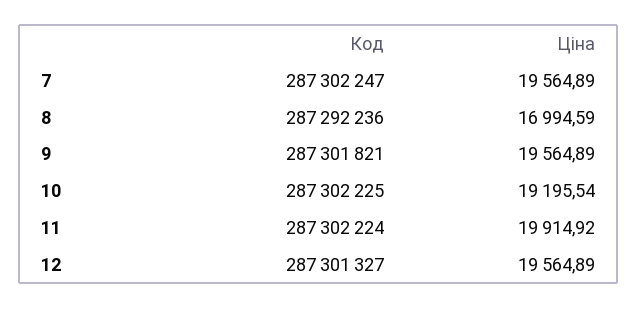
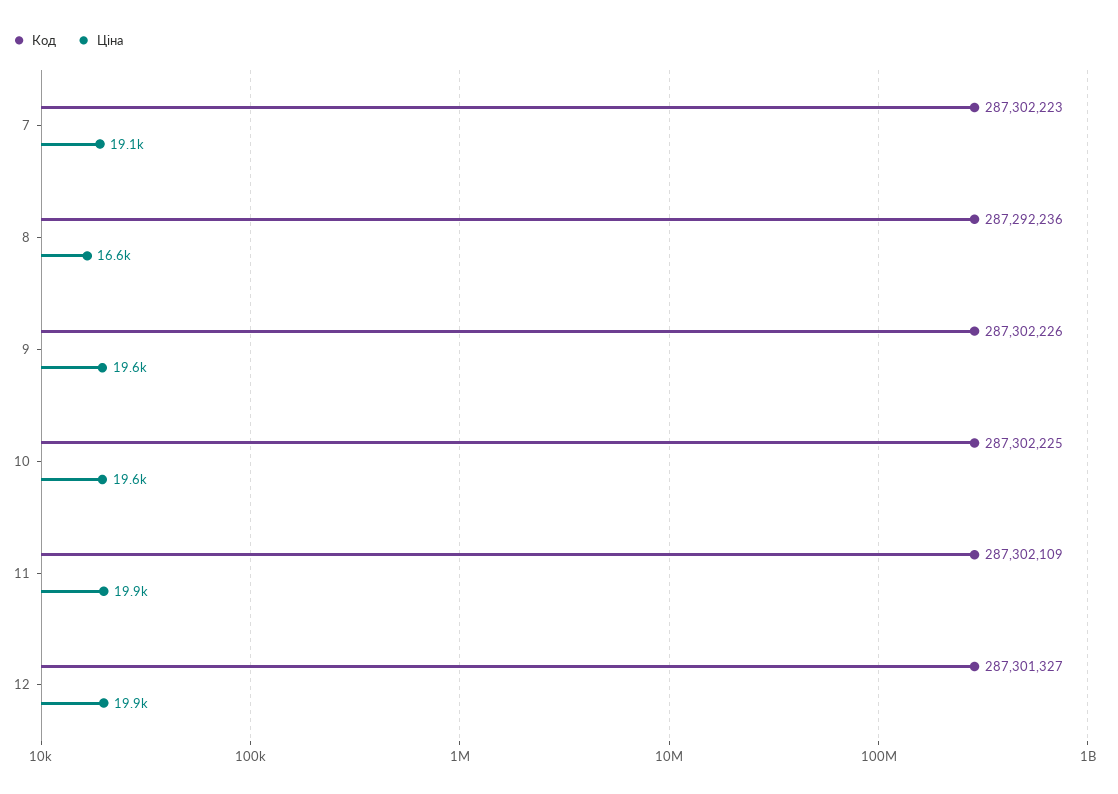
Код, 7: 287302247 -> 287302223
Ціна, 7: 19564.89 -> 19100
Ціна, 8: 16994.59 -> 16600
Код, 9: 287301821 -> 287302226
Ціна, 10: 19195.54 -> 19600
Код, 11: 287302224 -> 287302109
Ціна, 12: 19564.89 -> 19900

